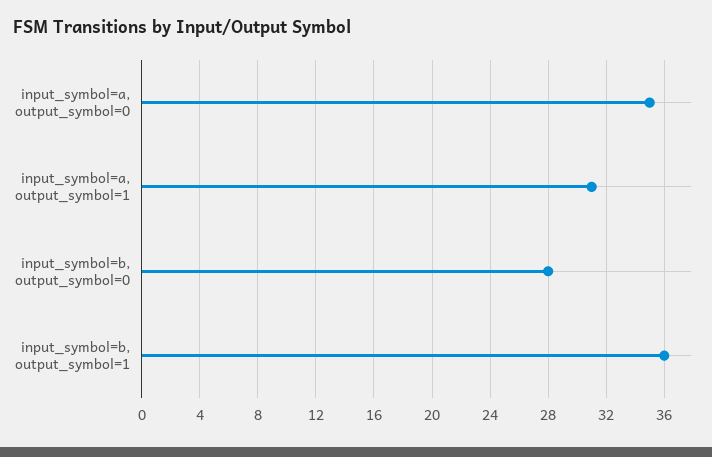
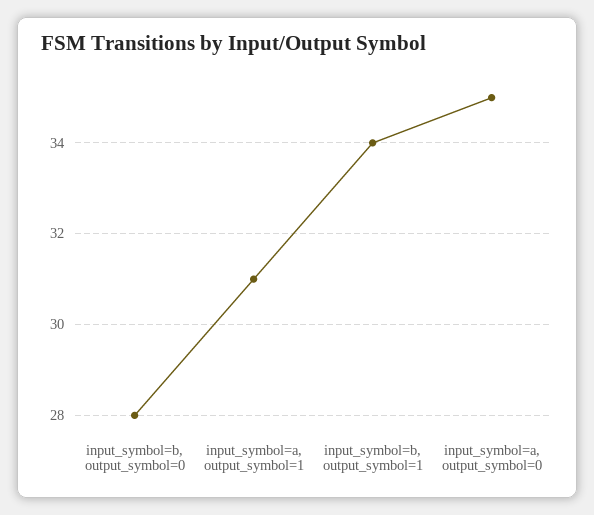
input_symbol=b, output_symbol=1: 36 -> 34

